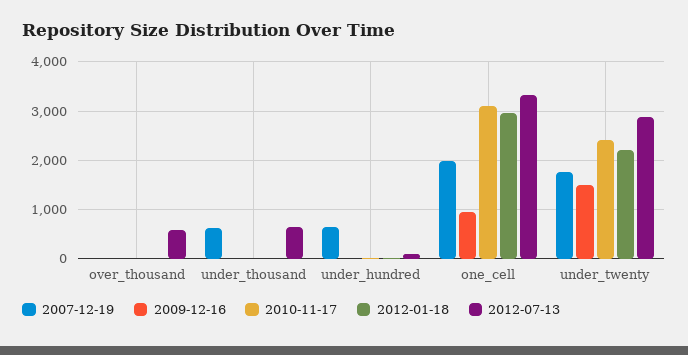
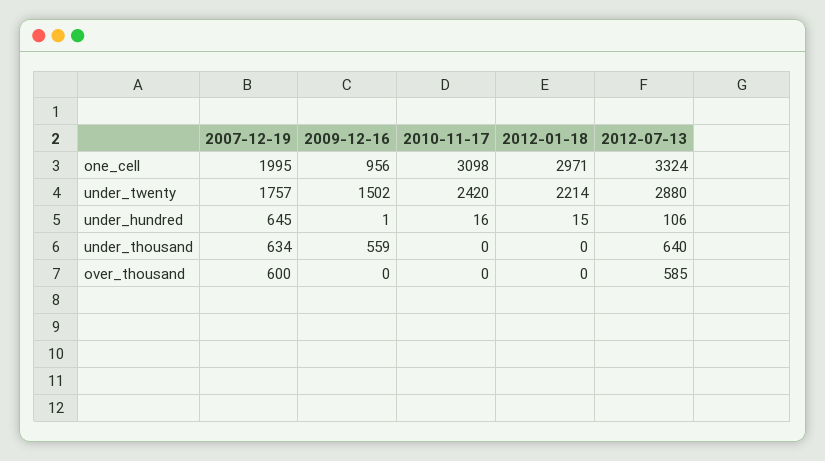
2007-12-19, over_thousand: 0 -> 600
2009-12-16, under_thousand: 0 -> 559

